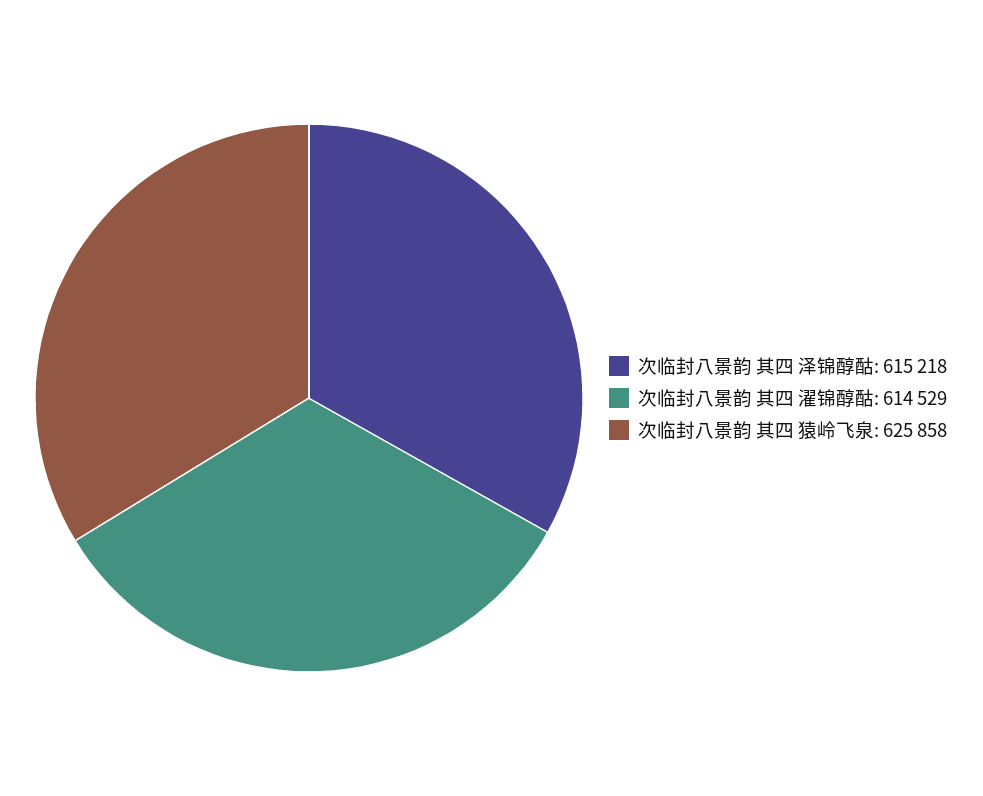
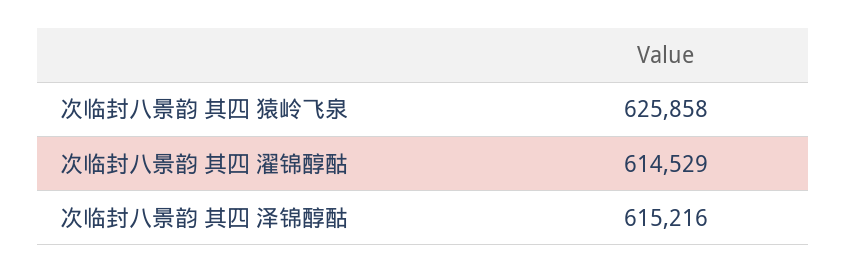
次临封八景韵 其四 泽锦醇酤: 615218 -> 615216

